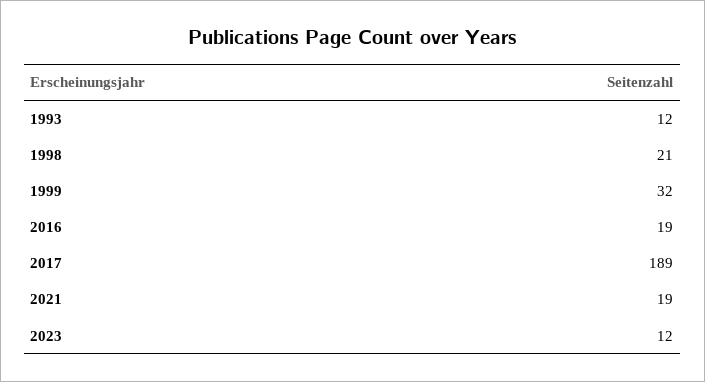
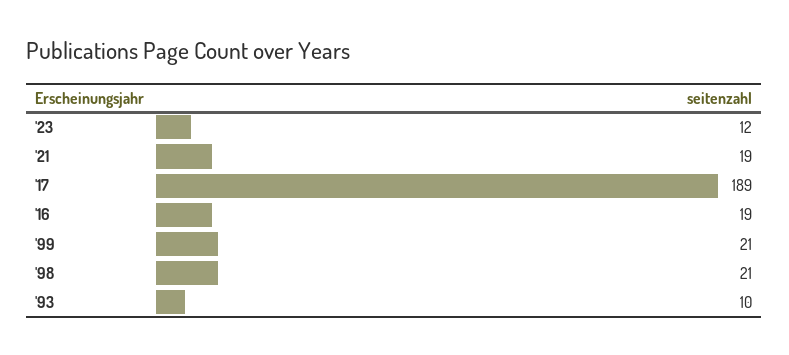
1993: 12 -> 10
1999: 32 -> 21

